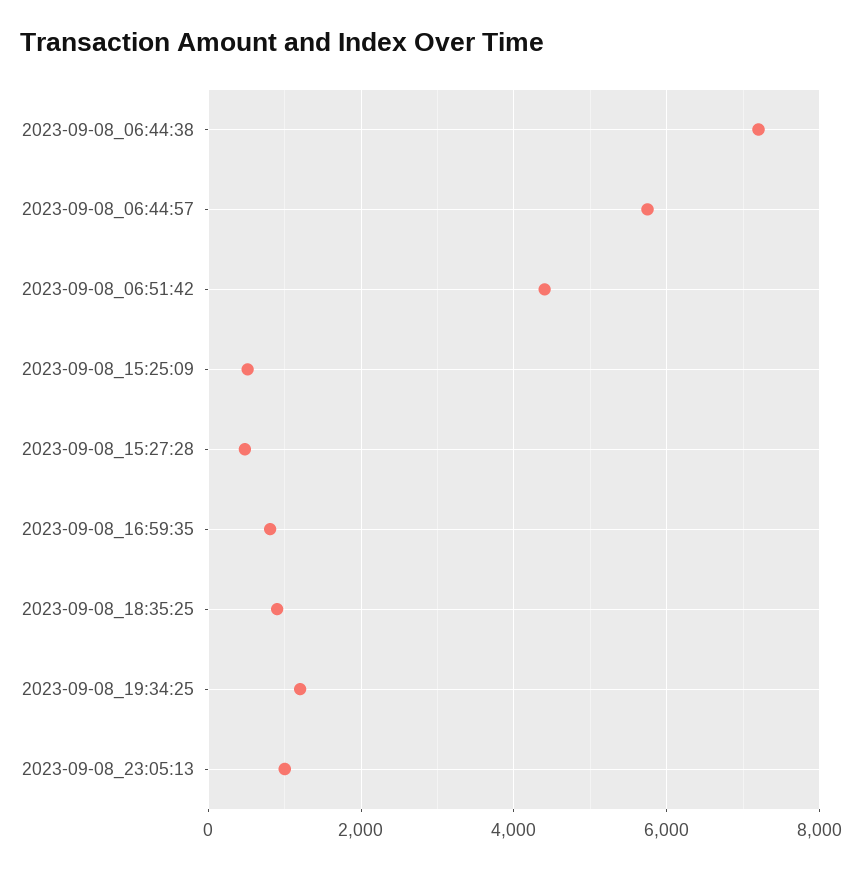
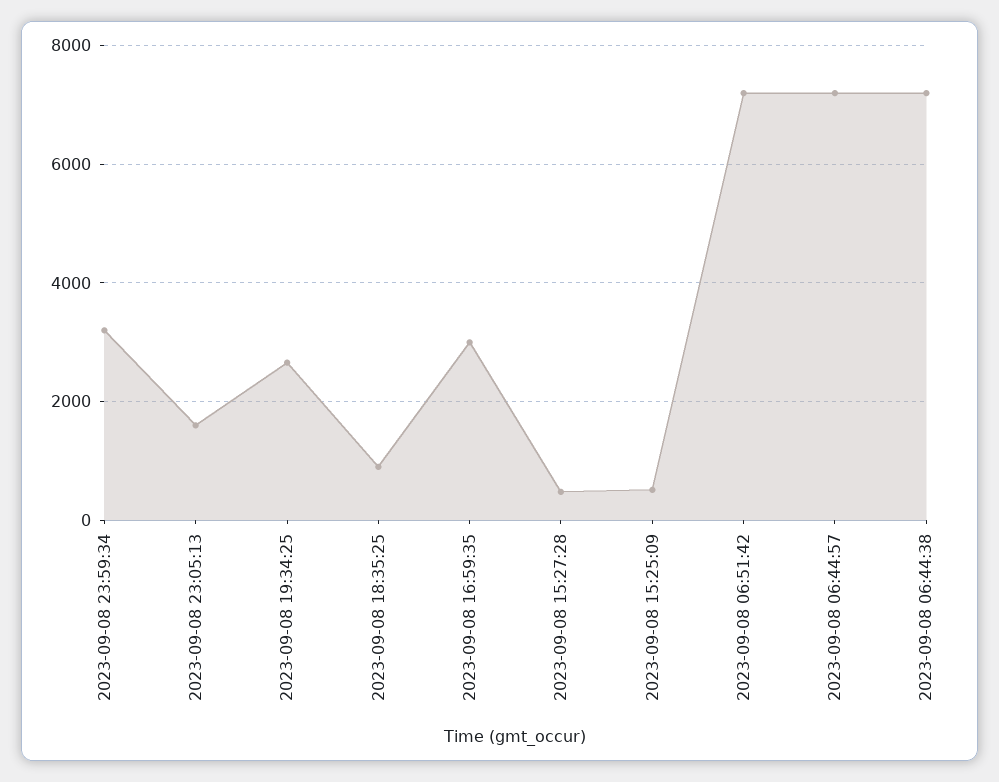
2023-09-08_06:44:57: 5800 -> 7200
2023-09-08_06:51:42: 4400 -> 7200
2023-09-08_16:59:35: 800 -> 3000
2023-09-08_19:34:25: 1200 -> 2600
2023-09-08_23:05:13: 1000 -> 1600
2023-09-08 23:59:34: none -> 3200

